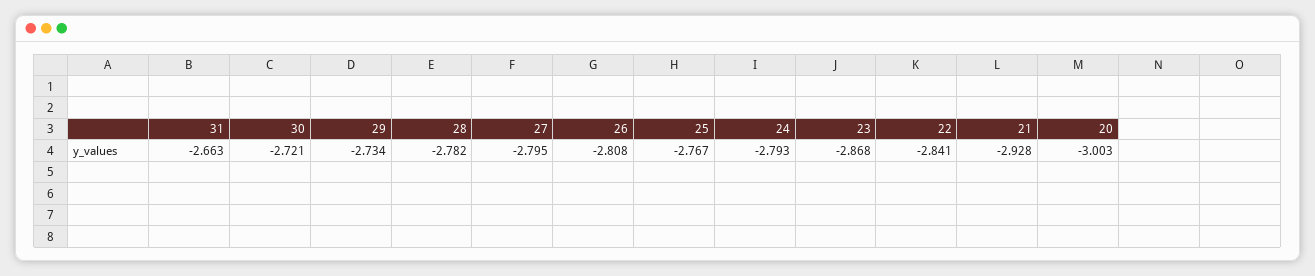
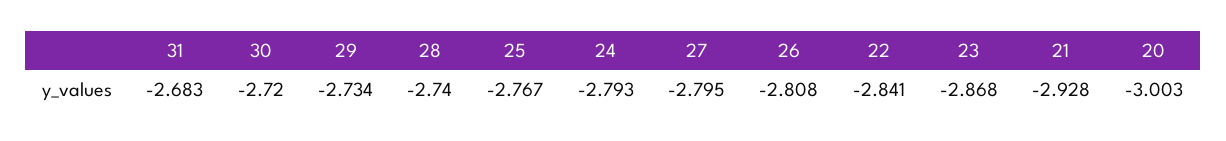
31: -2.663 -> -2.683
30: -2.721 -> -2.72
28: -2.782 -> -2.74

